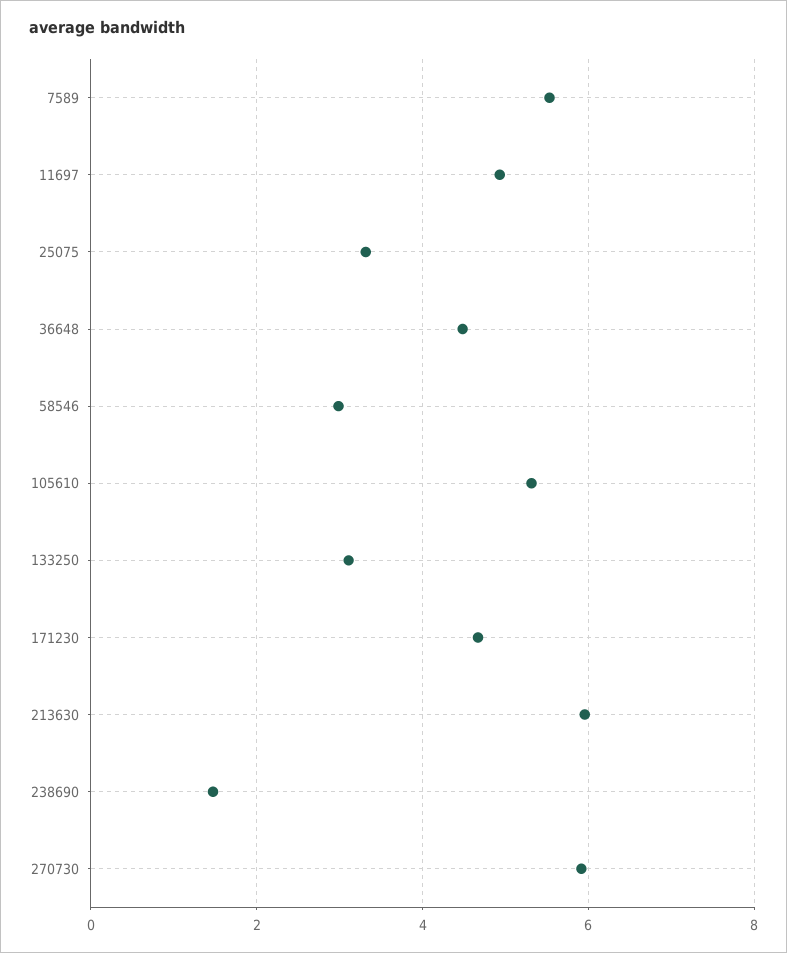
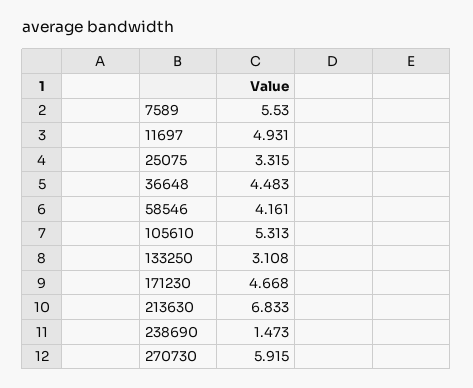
58546: 3 -> 4.161
213630: 6 -> 6.833

